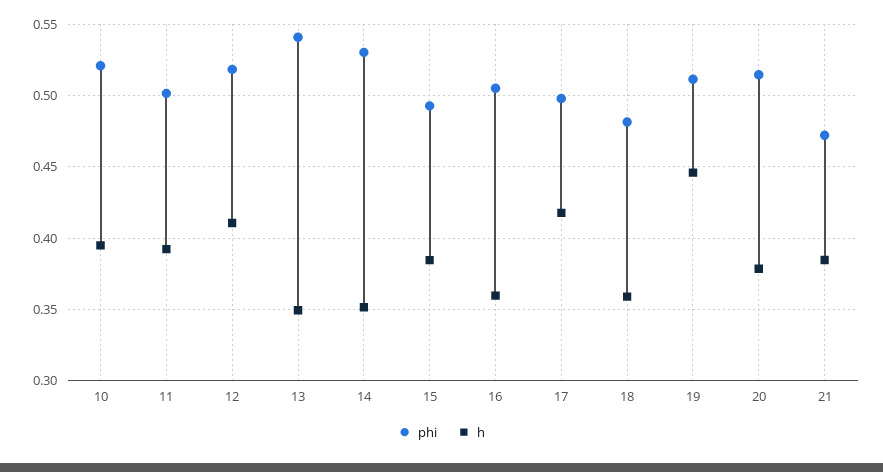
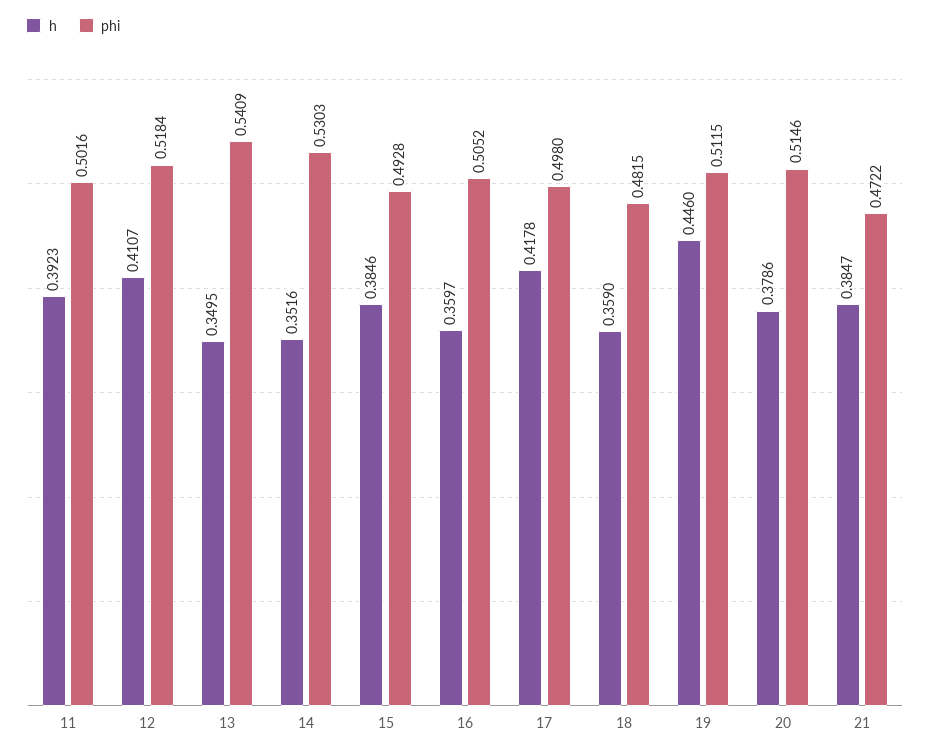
phi, 10: 0.52 -> none
h, 10: 0.395 -> none

